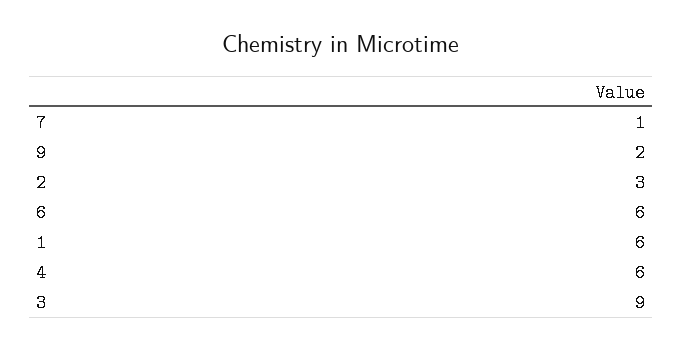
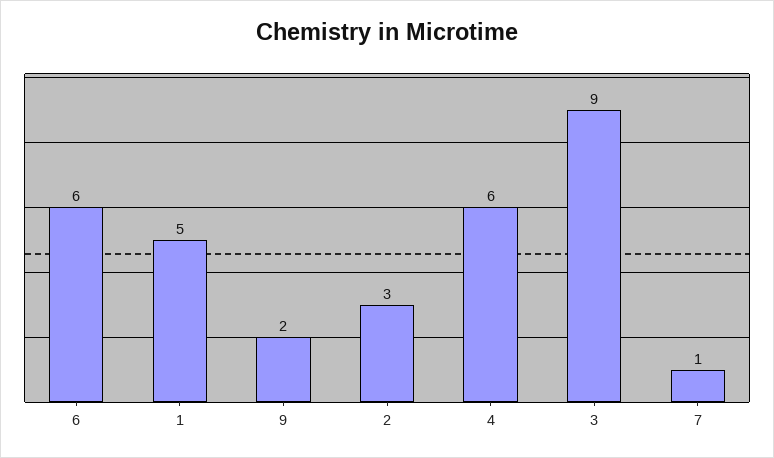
1: 6 -> 5

